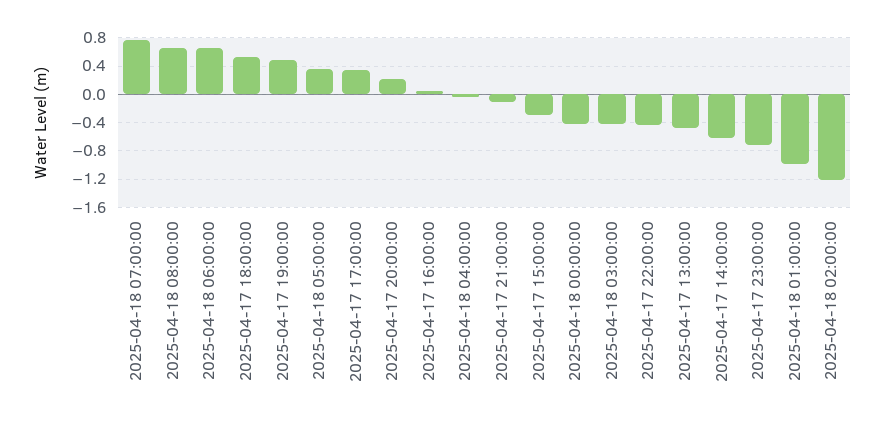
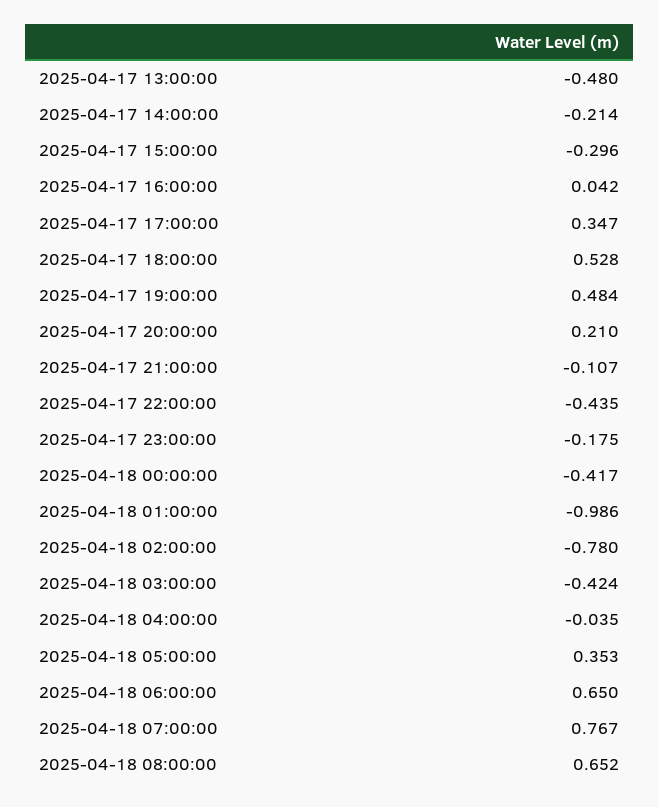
2025-04-17 14:00:00: -0.6 -> -0.214
2025-04-17 23:00:00: -0.7 -> -0.175
2025-04-18 02:00:00: -1.2 -> -0.78

